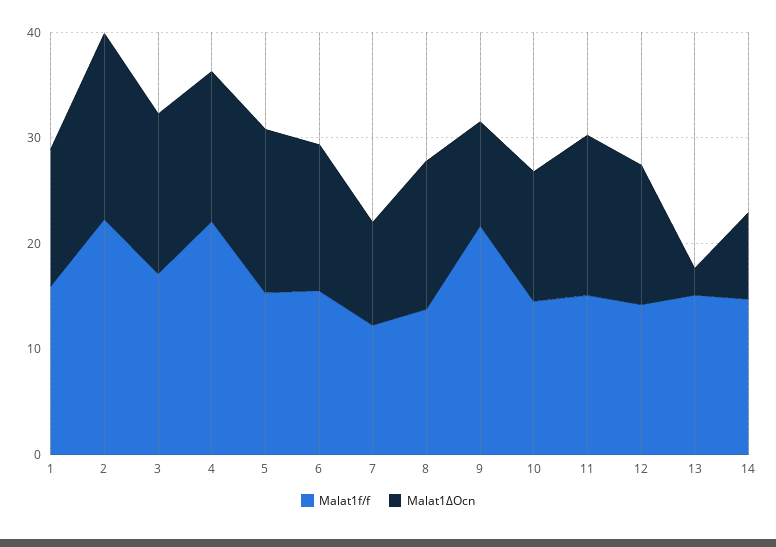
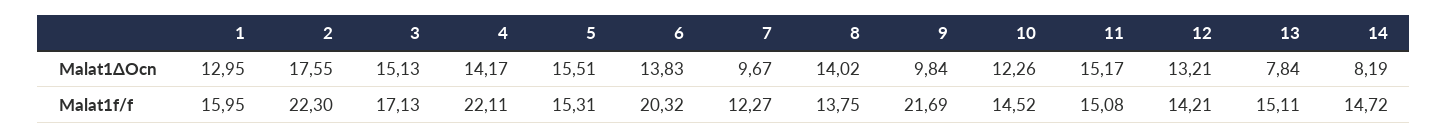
Malat1f/f, 6: 16 -> 20.32
Malat1ΔOcn, 13: 2 -> 7.84

